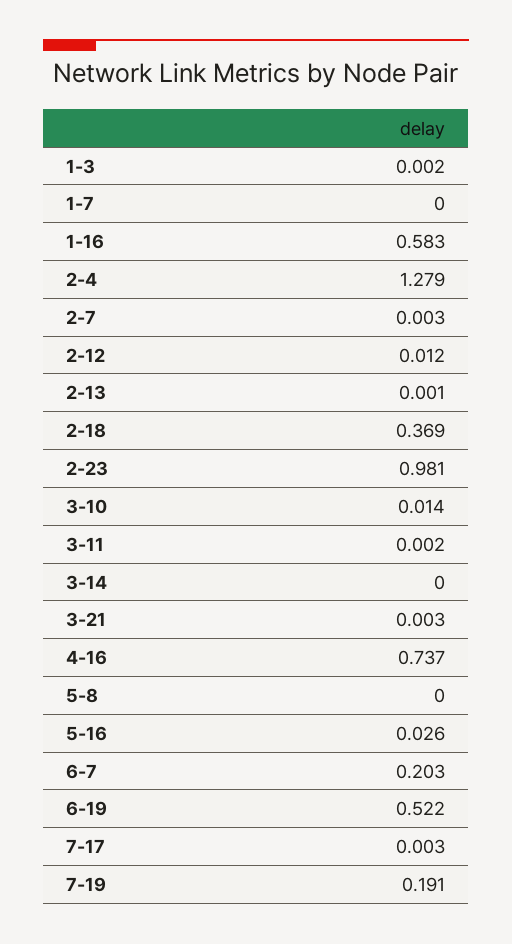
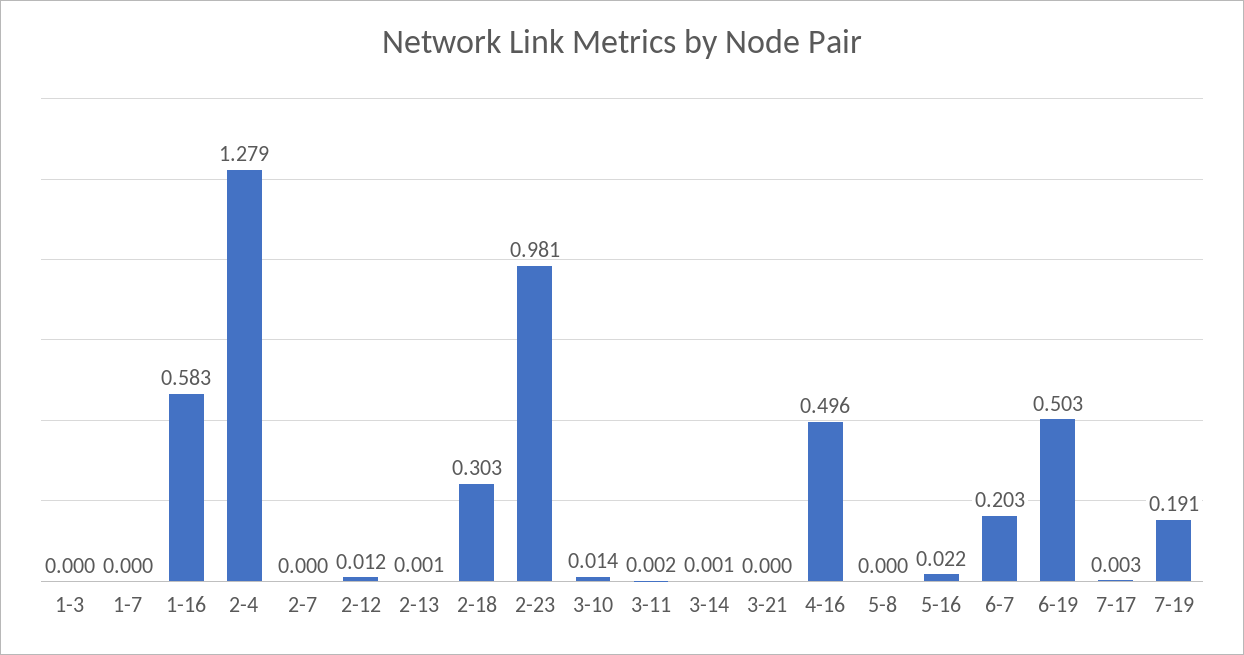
1-3: 0.002 -> 0
2-7: 0.003 -> 0
2-18: 0.369 -> 0.303
3-14: 0 -> 0.001
3-21: 0.003 -> 0
4-16: 0.737 -> 0.496
5-16: 0.026 -> 0.022
6-19: 0.522 -> 0.503

